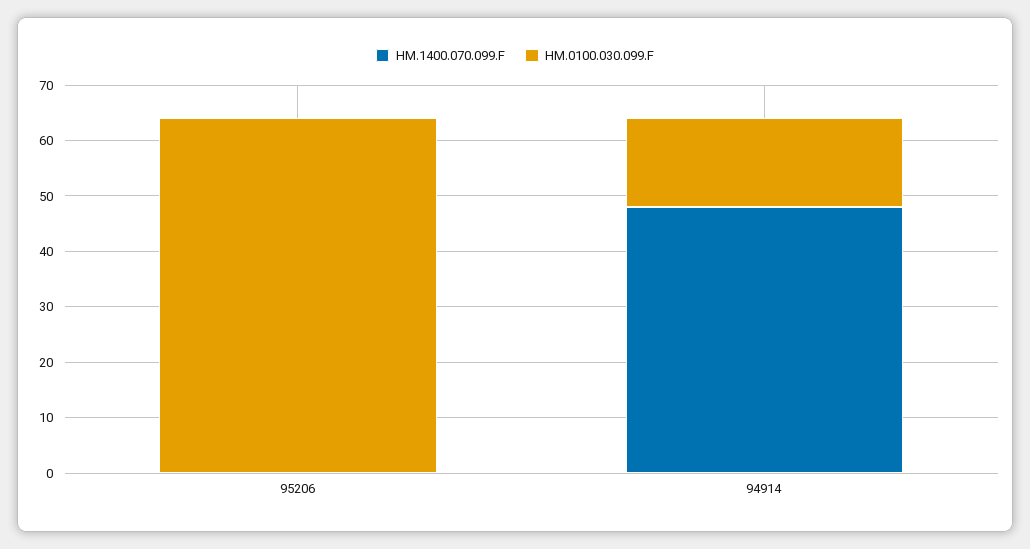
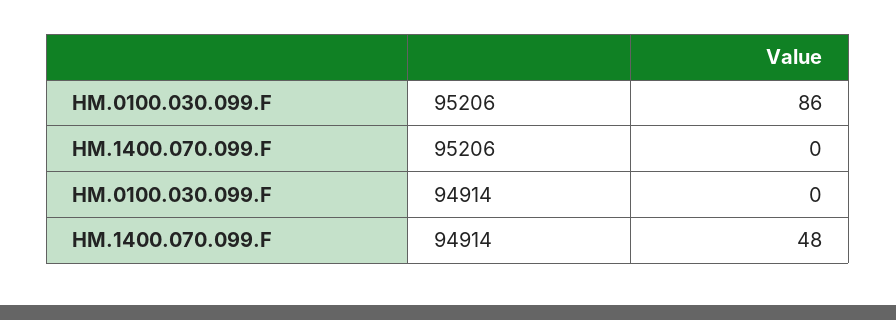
HM.0100.030.099.F, 95206: 65 -> 86
HM.0100.030.099.F, 94914: 15 -> 0

